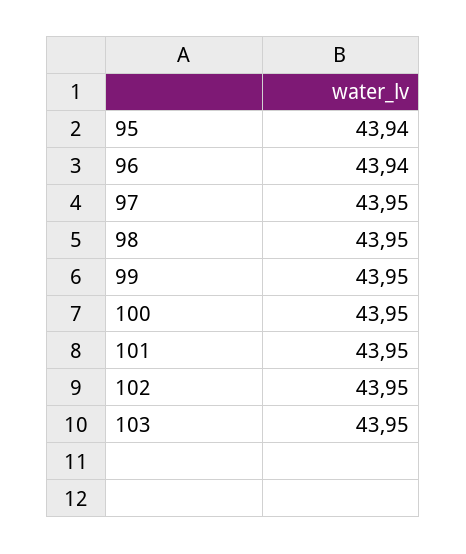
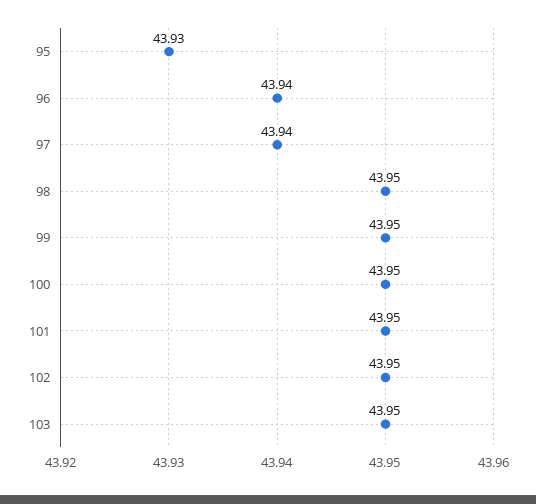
95: 43.94 -> 43.93
97: 43.95 -> 43.94

